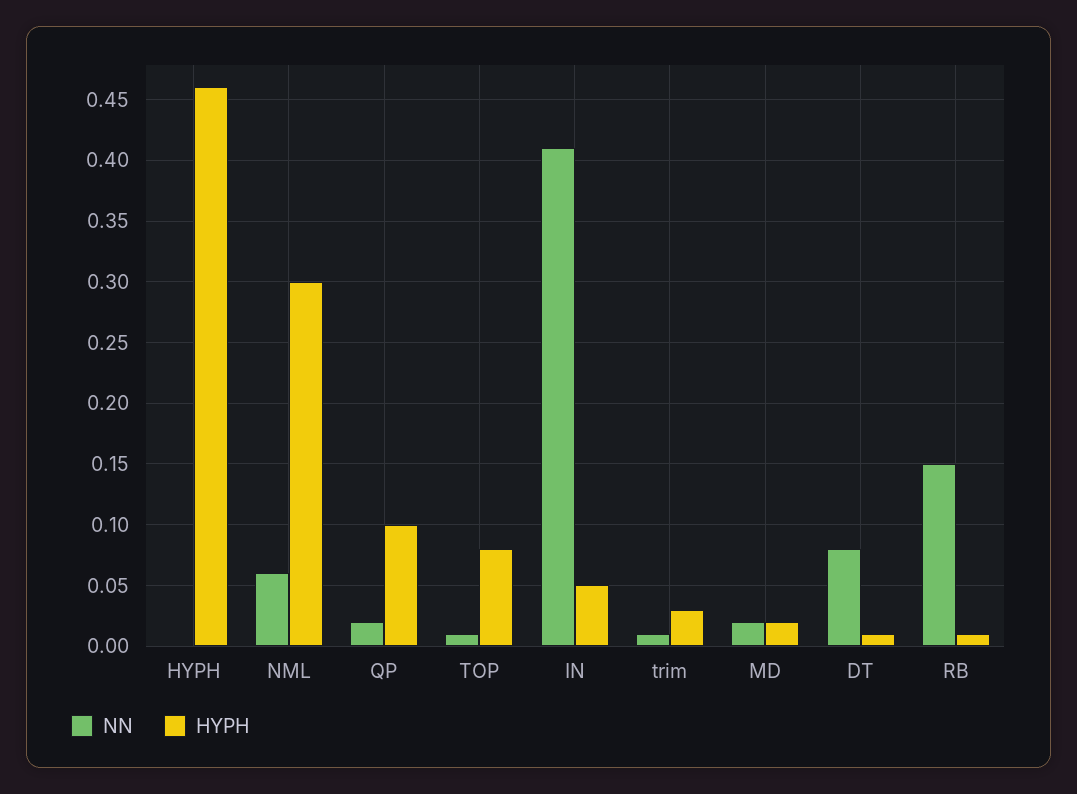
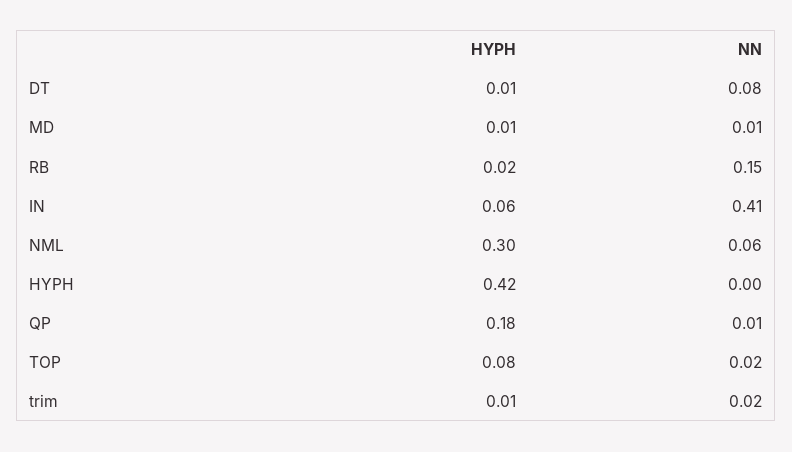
HYPH, HYPH: 0.46 -> 0.42
NN, QP: 0.02 -> 0.01
HYPH, QP: 0.1 -> 0.18
NN, TOP: 0.01 -> 0.02
HYPH, IN: 0.05 -> 0.06
NN, trim: 0.01 -> 0.02
HYPH, trim: 0.03 -> 0.01
NN, MD: 0.02 -> 0.01
HYPH, MD: 0.02 -> 0.01
HYPH, RB: 0.01 -> 0.02

